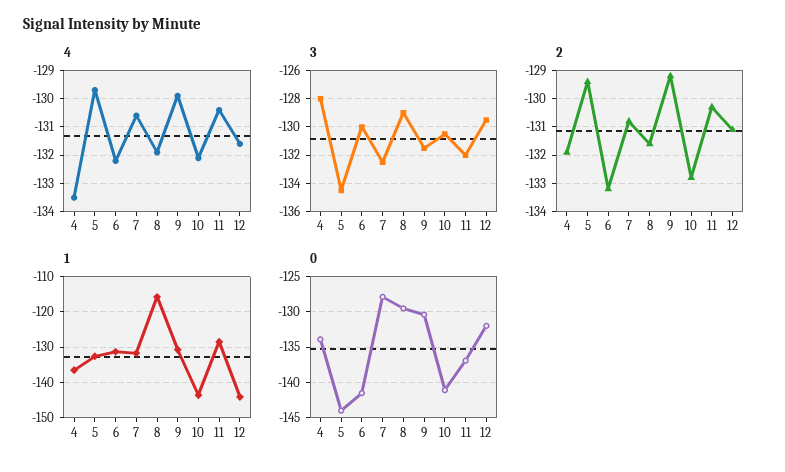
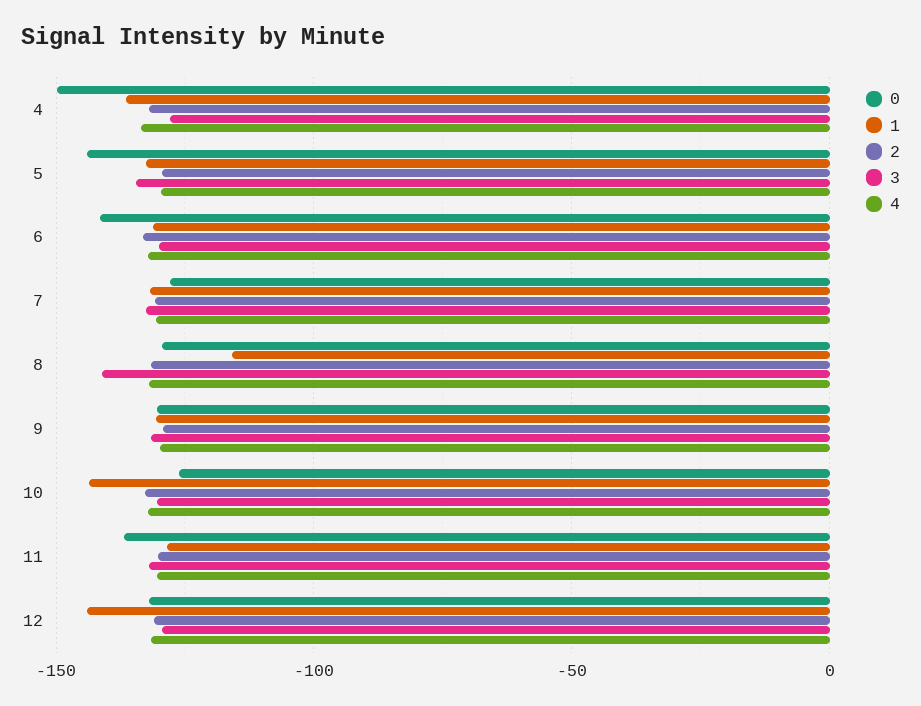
3, 8: -129 -> -140
0, 4: -134 -> -150
0, 10: -141 -> -125

